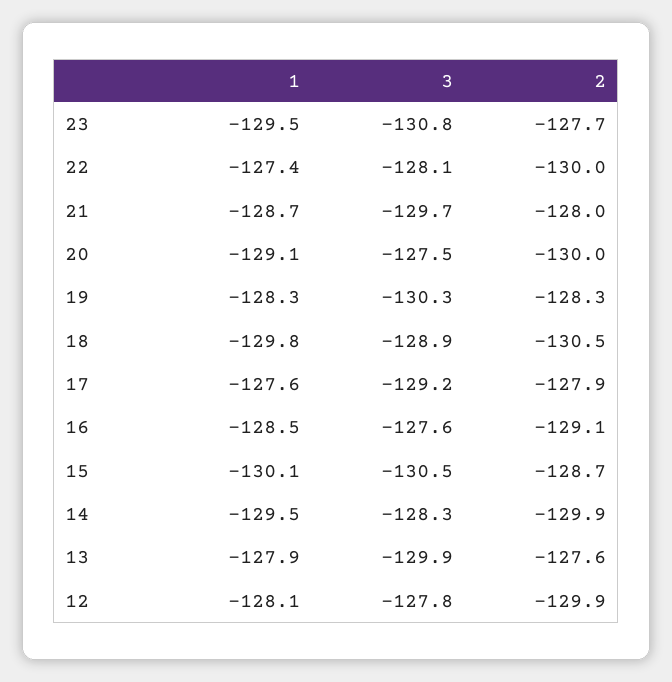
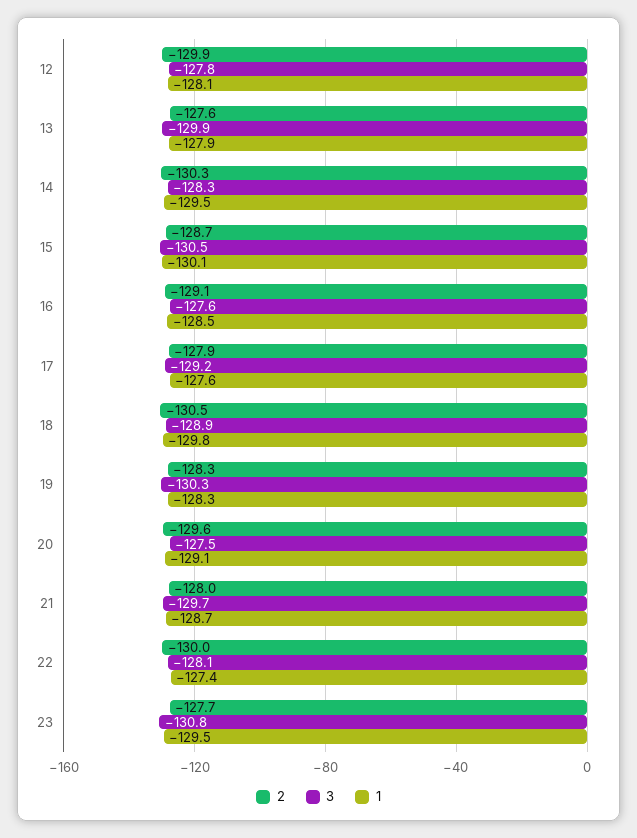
2, 20: -130 -> -129.6
2, 14: -129.9 -> -130.3

